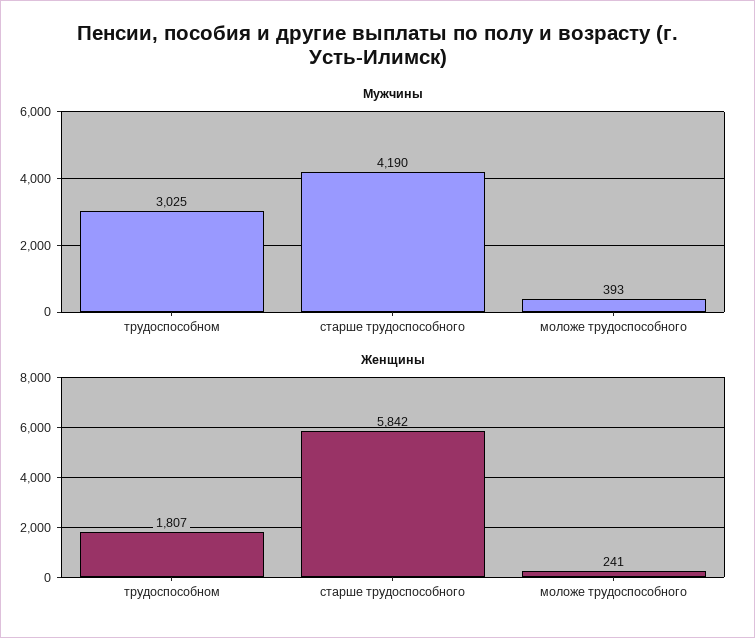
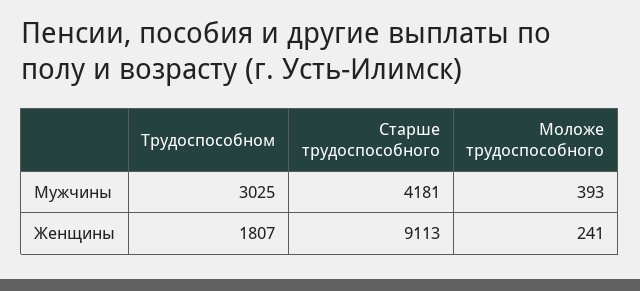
Мужчины, старше трудоспособного: 4190 -> 4181
Женщины, старше трудоспособного: 5842 -> 9113

